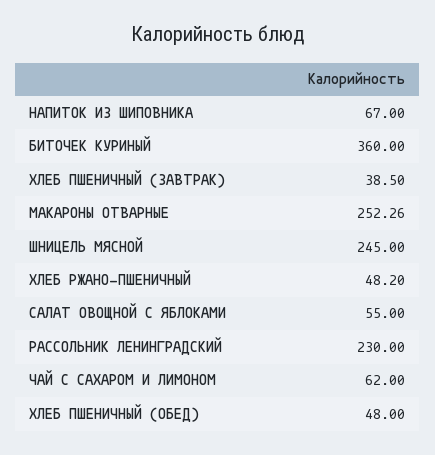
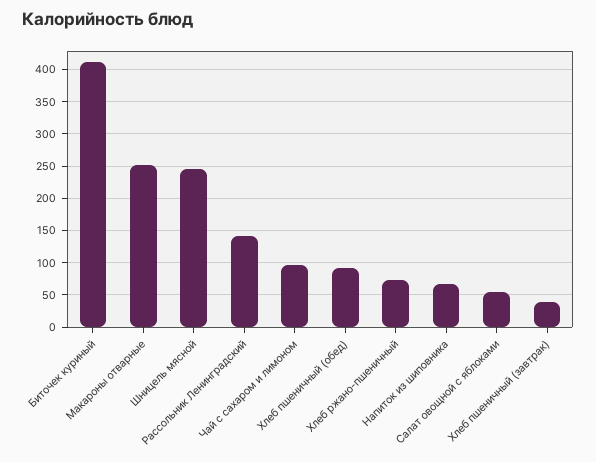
БИТОЧЕК КУРИНЫЙ: 360 -> 410
ХЛЕБ РЖАНО-ПШЕНИЧНЫЙ: 48.2 -> 70
РАССОЛЬНИК ЛЕНИНГРАДСКИЙ: 230 -> 140
ЧАЙ С САХАРОМ И ЛИМОНОМ: 62 -> 100
ХЛЕБ ПШЕНИЧНЫЙ (ОБЕД): 48 -> 90

